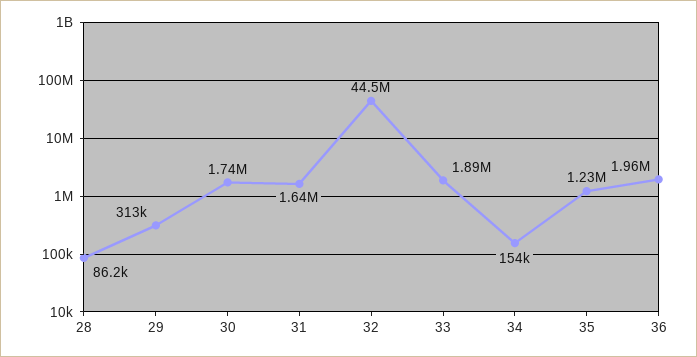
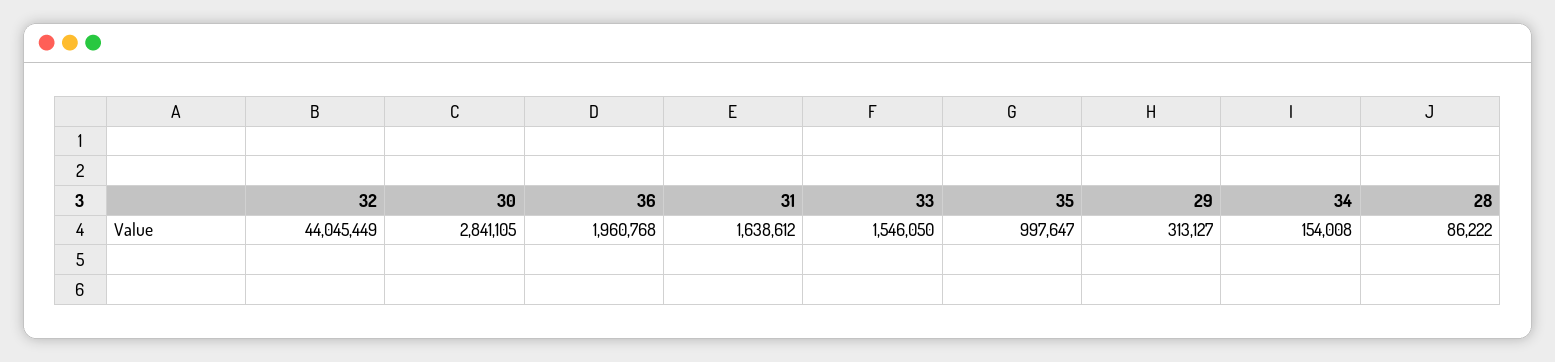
30: 1740000 -> 2841105
32: 44500000 -> 44045449
33: 1890000 -> 1546050
35: 1230000 -> 997647

